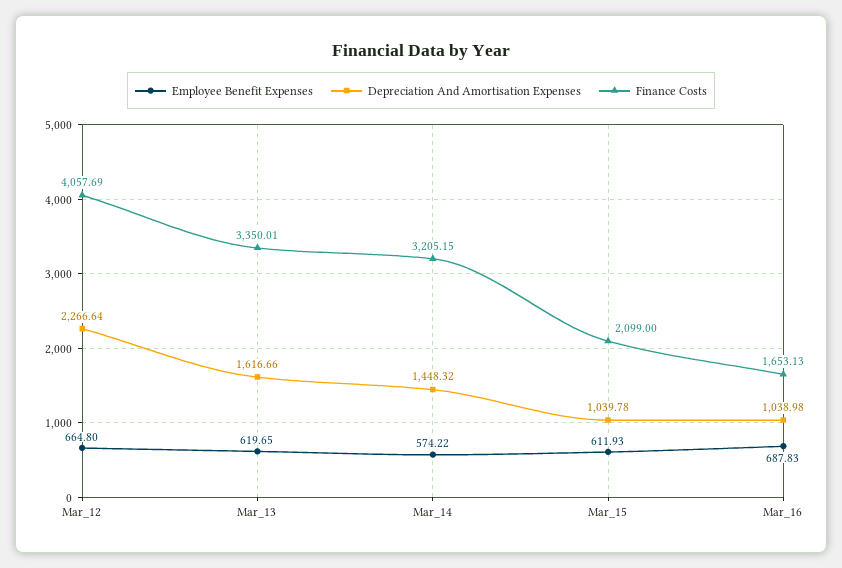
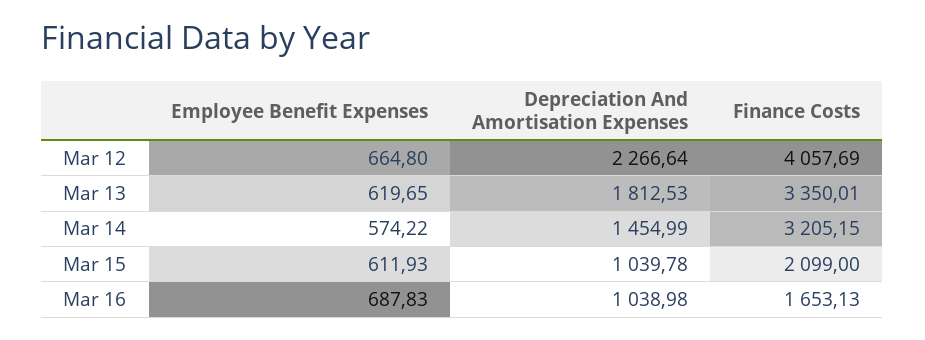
Depreciation And Amortisation Expenses, Mar_13: 1616.66 -> 1812.53
Depreciation And Amortisation Expenses, Mar_14: 1448.32 -> 1454.99

